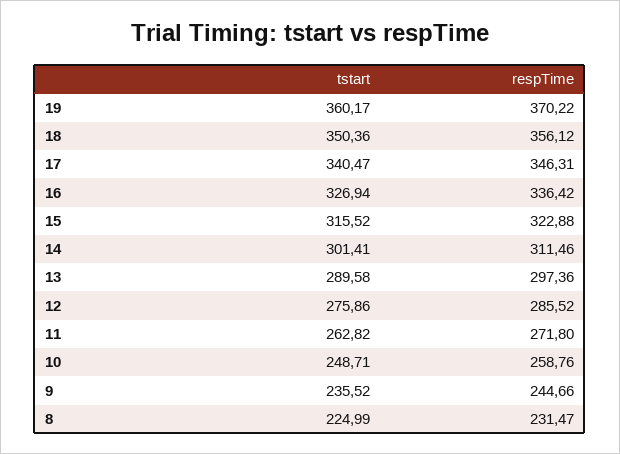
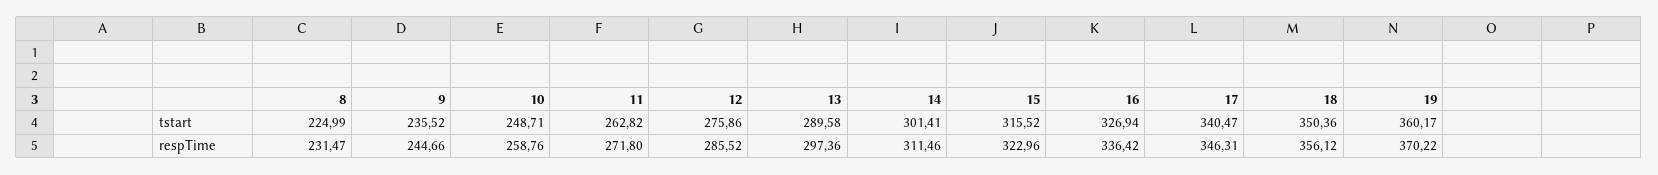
respTime, 15: 322.88 -> 322.96

